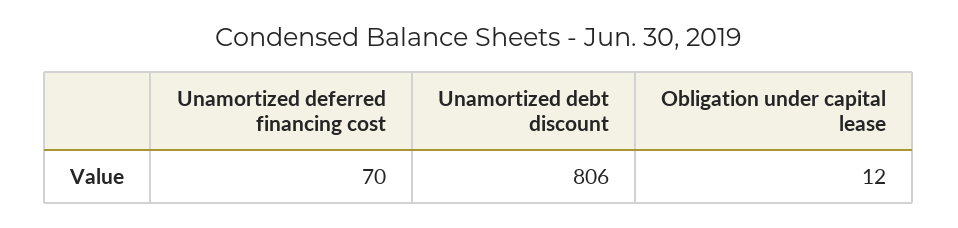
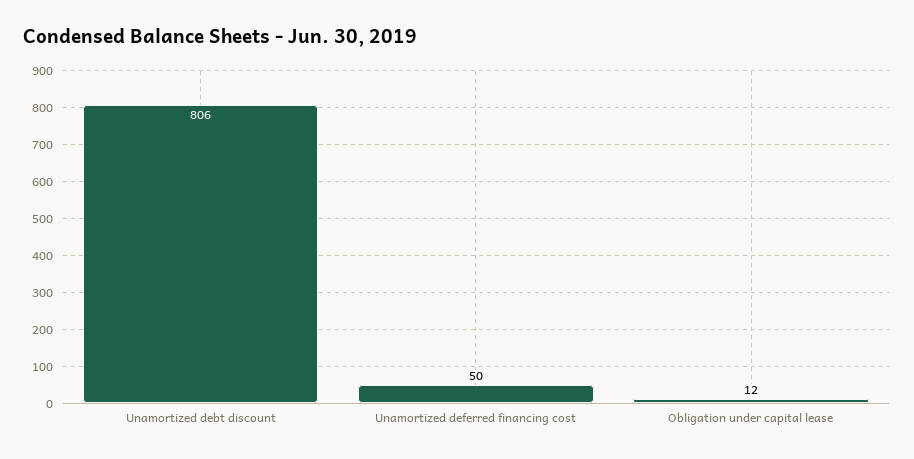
Unamortized deferred financing cost: 70 -> 50

